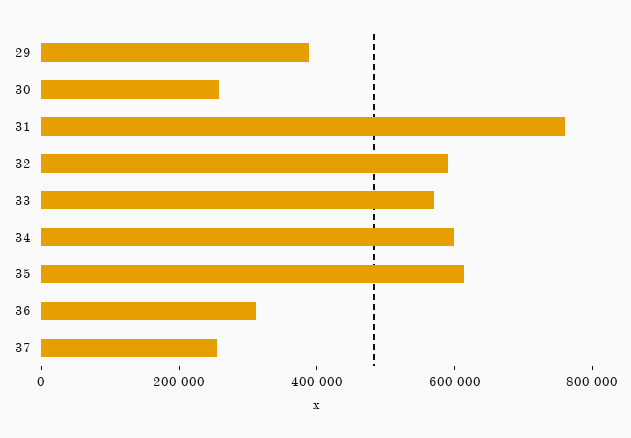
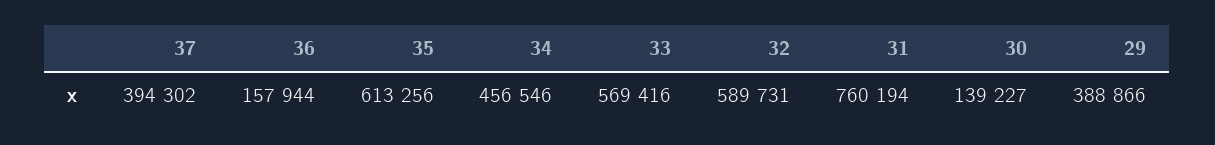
30: 250000 -> 139227
34: 600000 -> 456546
36: 300000 -> 157944
37: 250000 -> 394302

